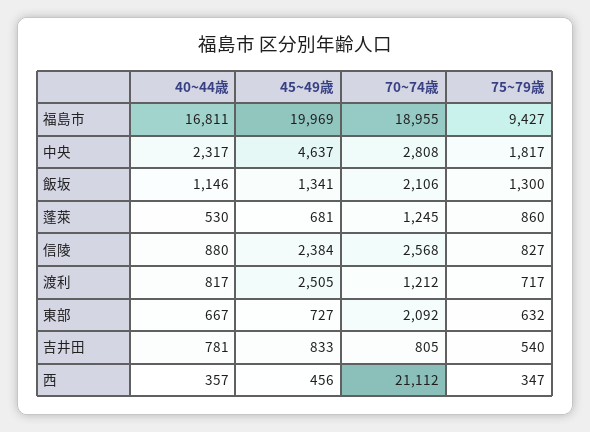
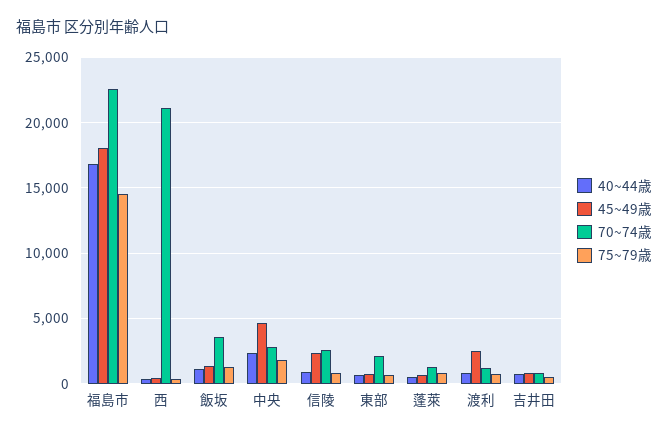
45~49歳, 福島市: 19969 -> 18000
70~74歳, 福島市: 18955 -> 22500
75~79歳, 福島市: 9427 -> 14500
70~74歳, 飯坂: 2106 -> 3500

